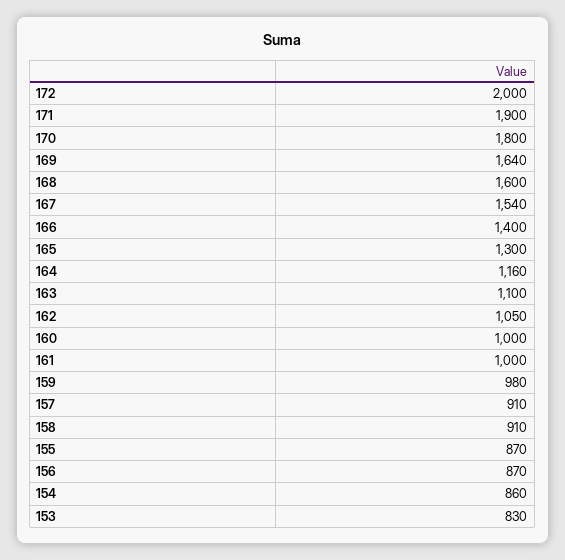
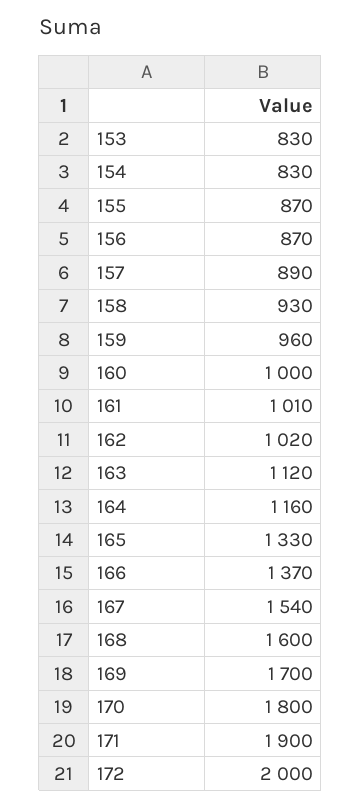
169: 1640 -> 1700
166: 1400 -> 1370
165: 1300 -> 1330
163: 1100 -> 1120
162: 1050 -> 1020
161: 1000 -> 1010
159: 980 -> 960
157: 910 -> 890
158: 910 -> 930
154: 860 -> 830

